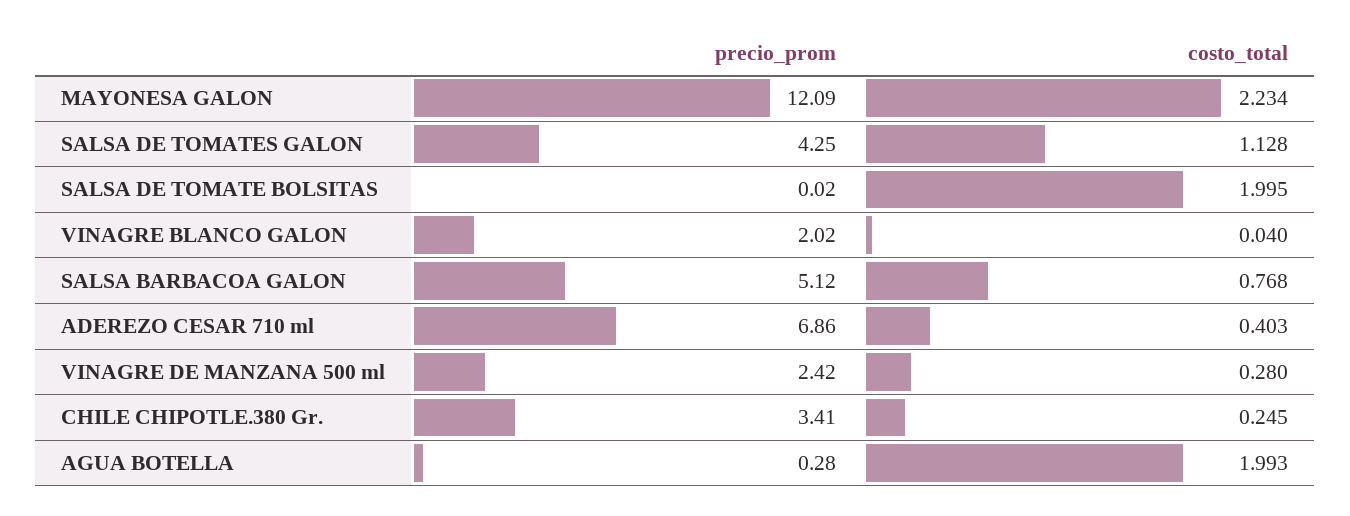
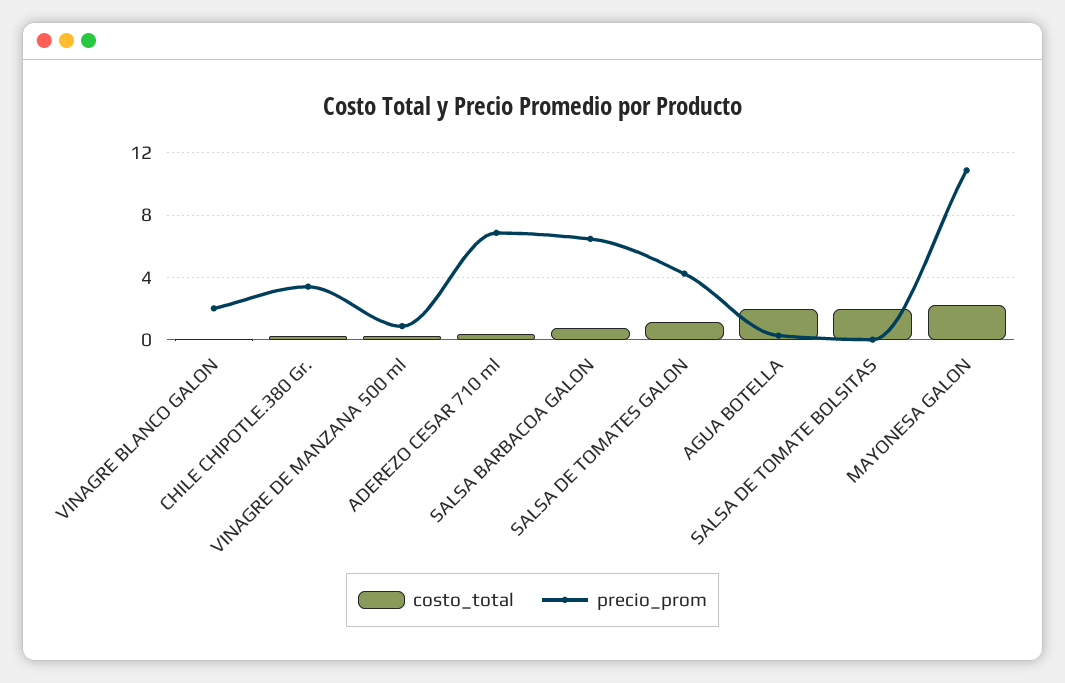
precio_prom, MAYONESA GALON: 12.09 -> 11
precio_prom, SALSA BARBACOA GALON: 5.12 -> 6.5
precio_prom, VINAGRE DE MANZANA 500 ml: 2.42 -> 1

